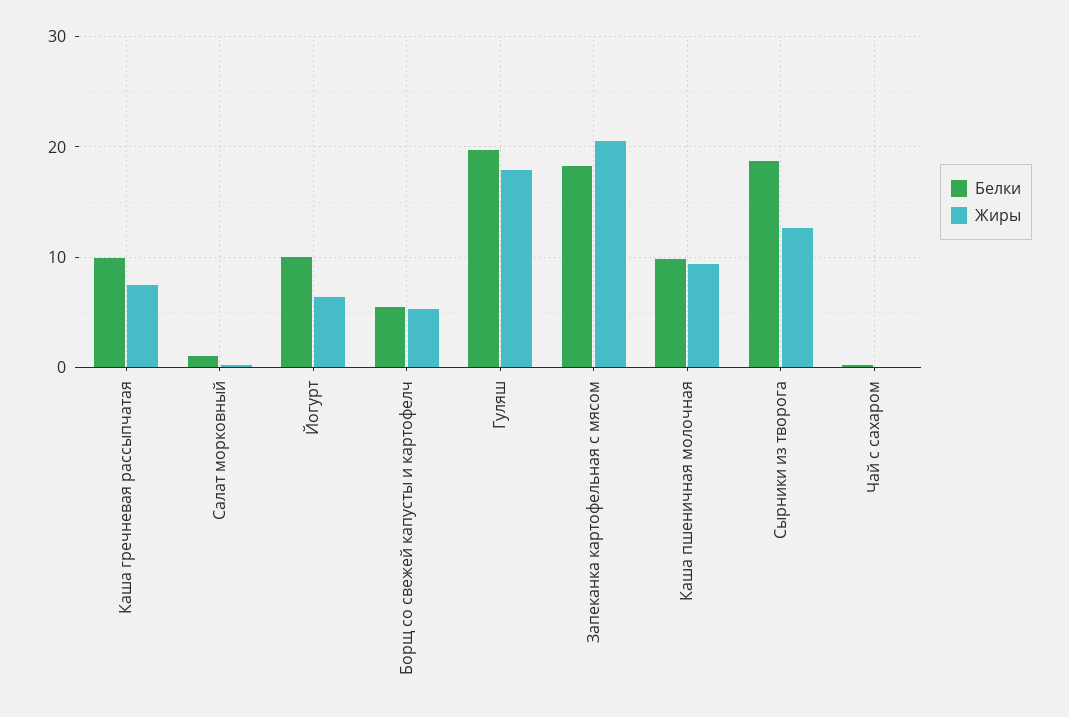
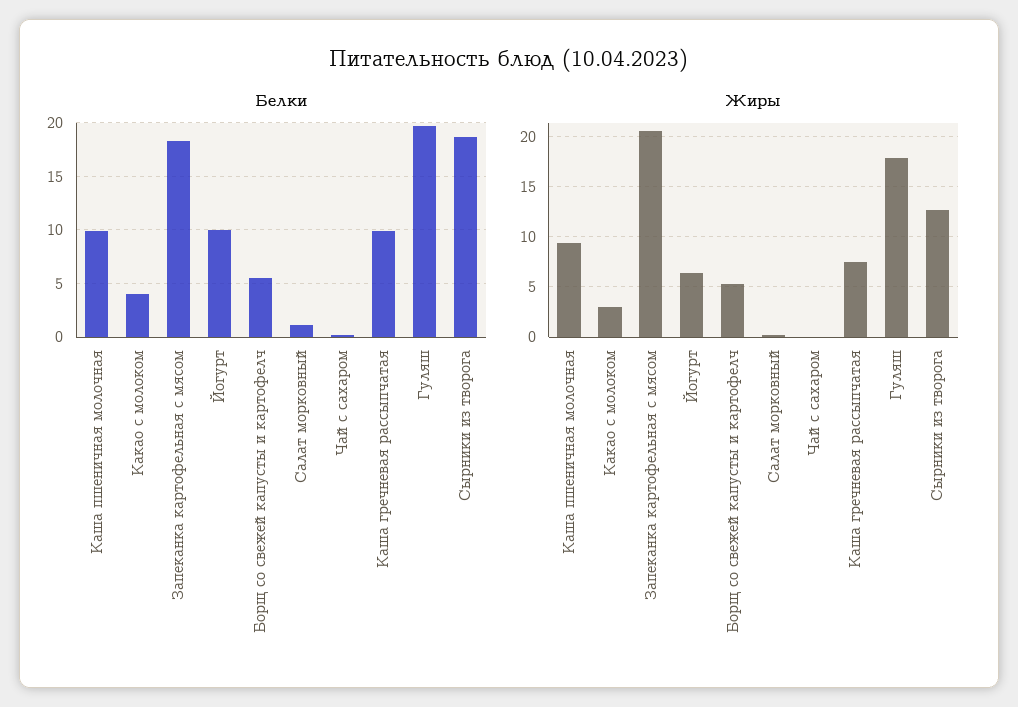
Белки, Какао с молоком: none -> 4
Жиры, Какао с молоком: none -> 3

